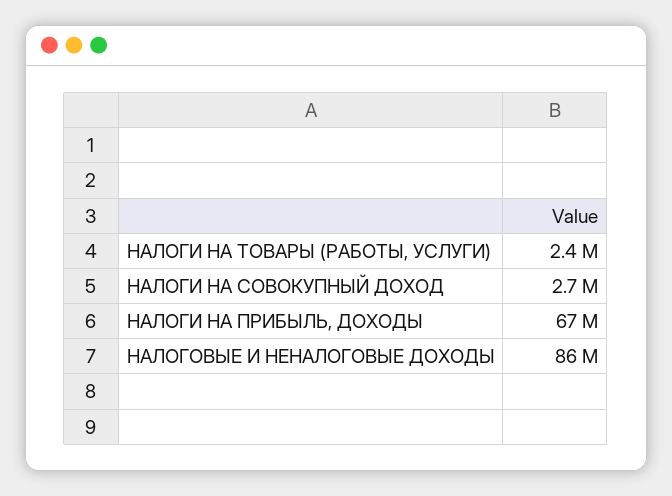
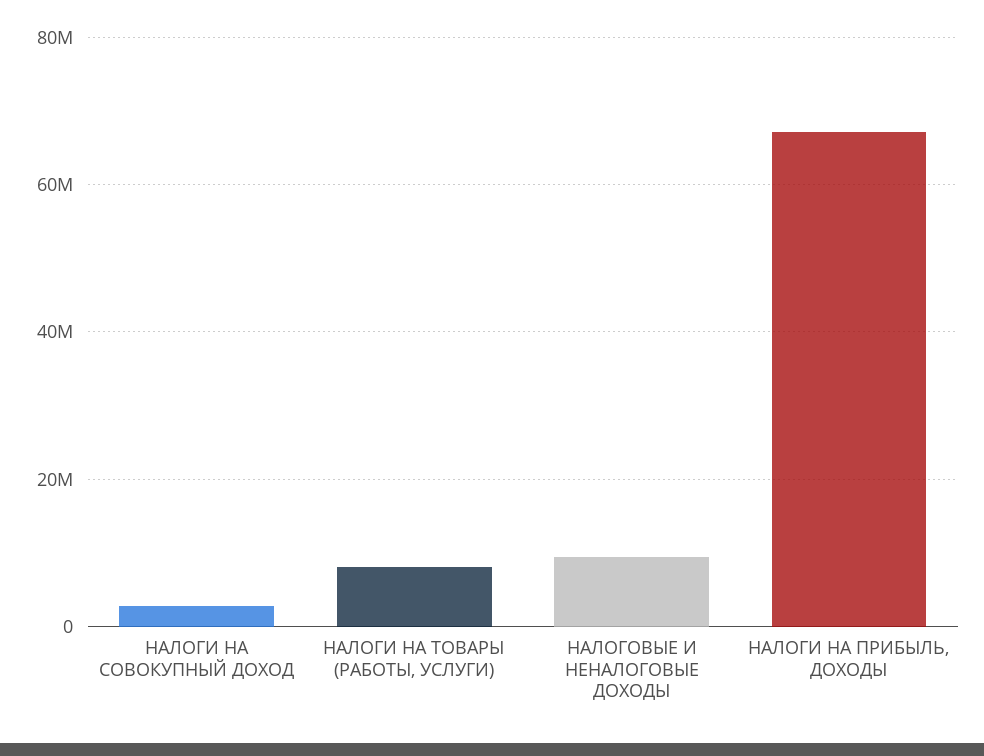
НАЛОГИ НА ТОВАРЫ (РАБОТЫ, УСЛУГИ): 2400000 -> 8000000
НАЛОГОВЫЕ И НЕНАЛОГОВЫЕ ДОХОДЫ: 86000000 -> 10000000

